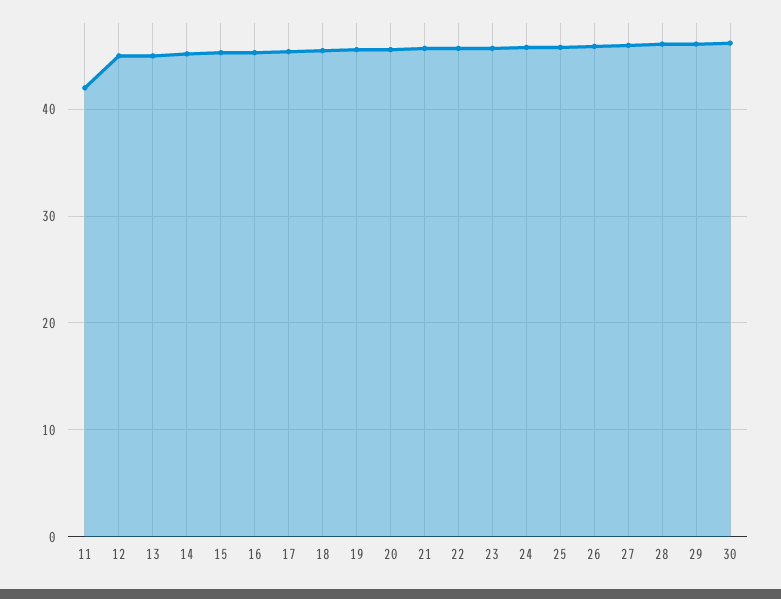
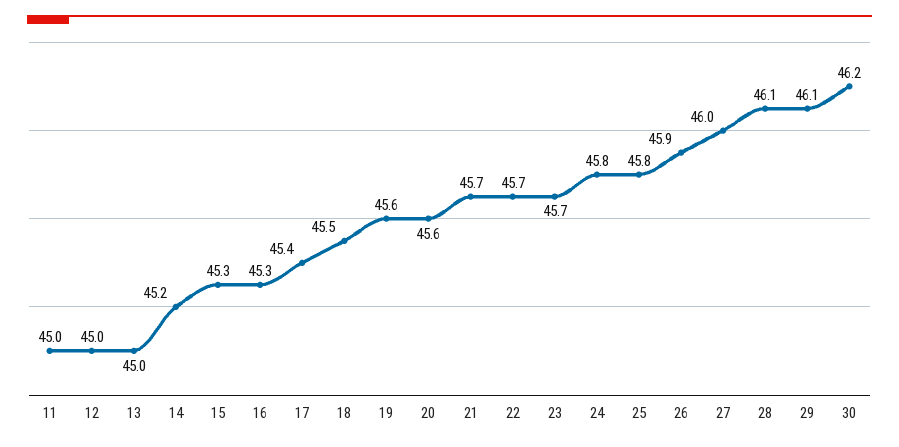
11: 42 -> 45

